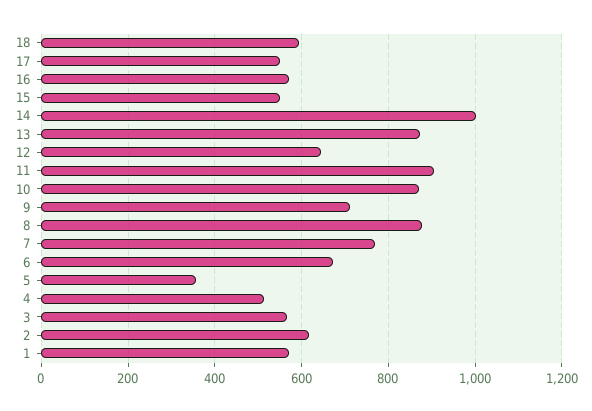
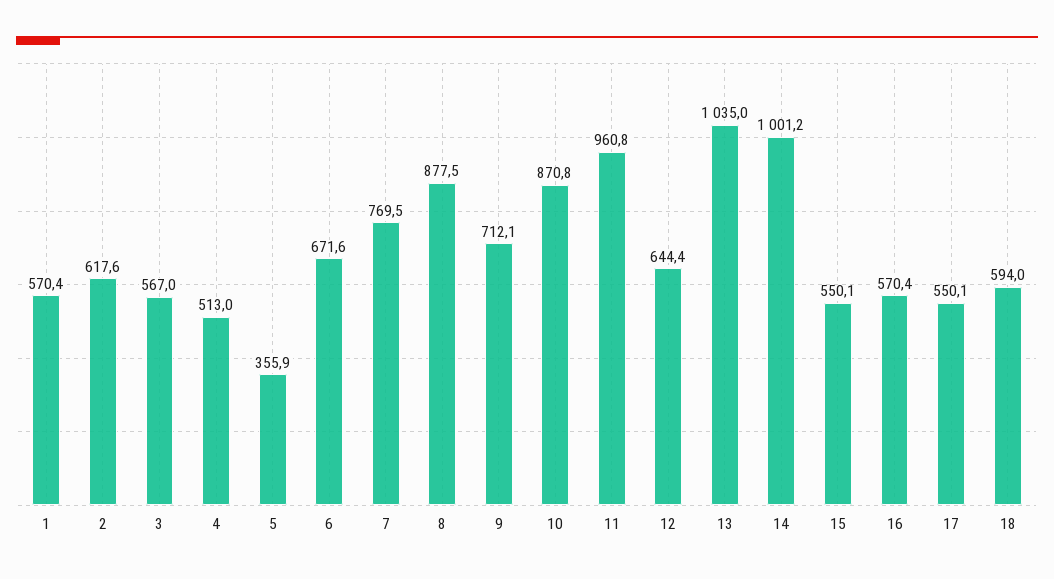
13: 880 -> 1035
11: 900 -> 960.8

